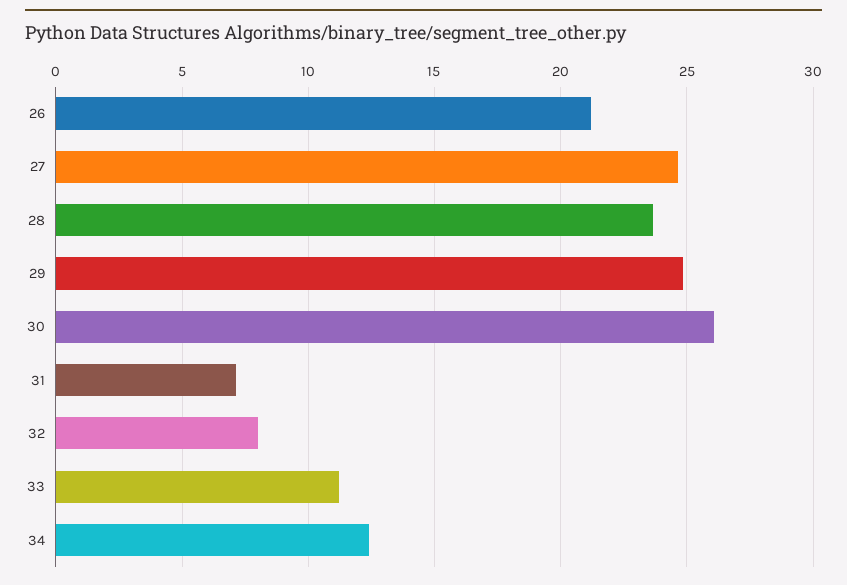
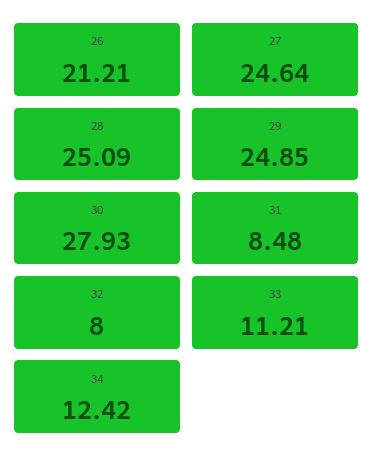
28: 23.5 -> 25.09
30: 26 -> 27.93
31: 7 -> 8.48

